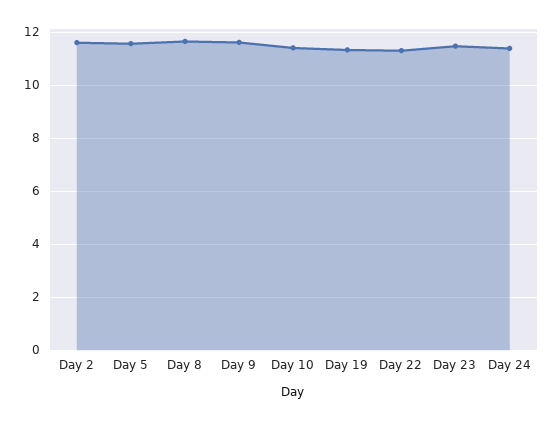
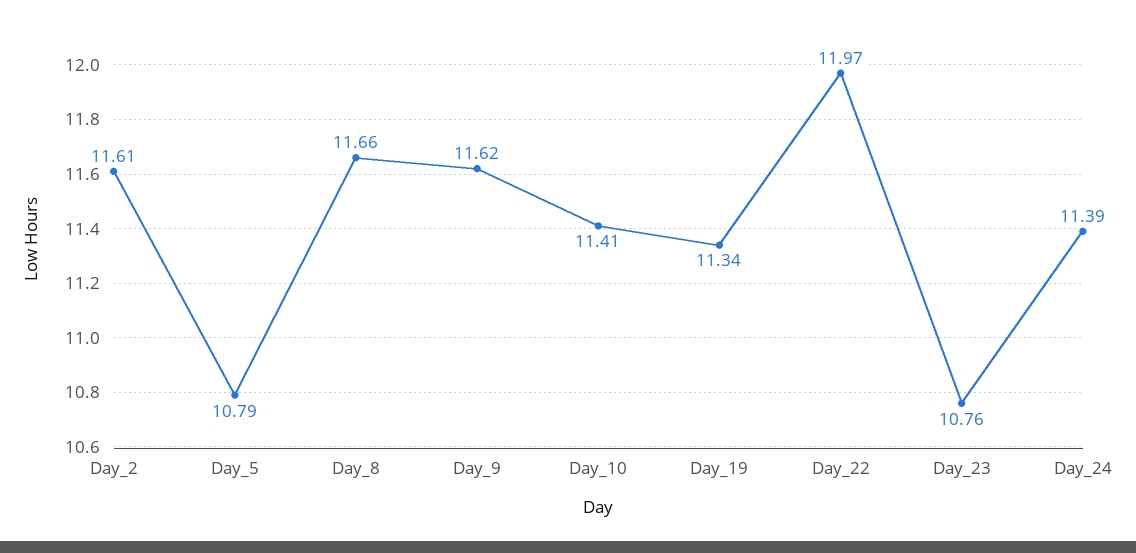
Day 5: 11.5 -> 10.79
Day 22: 11.25 -> 11.97
Day 23: 11.5 -> 10.76

